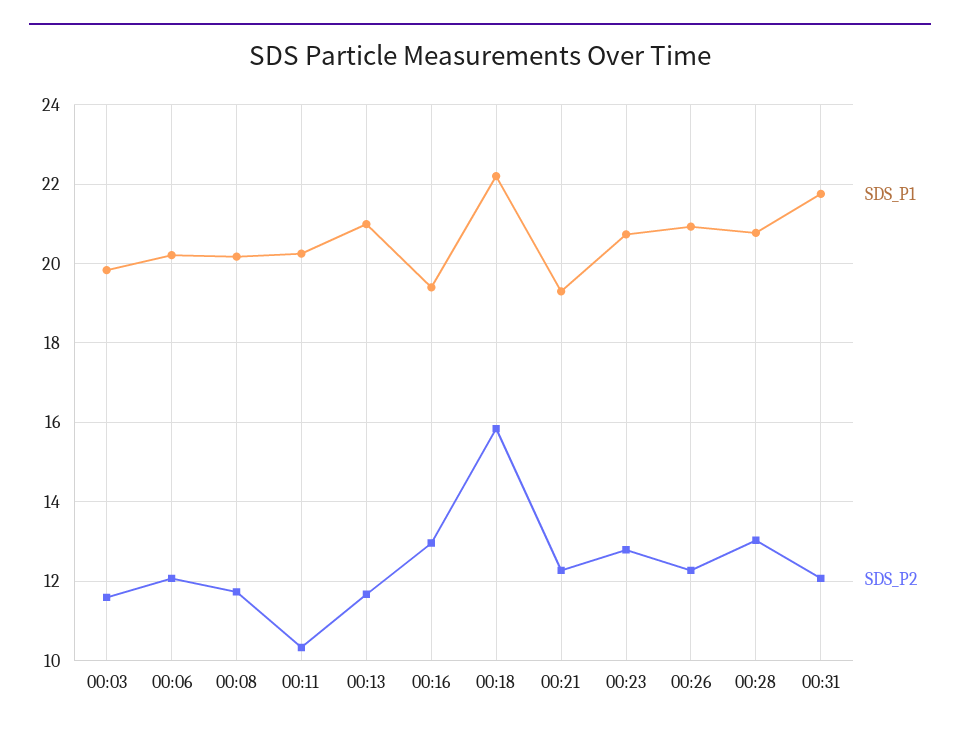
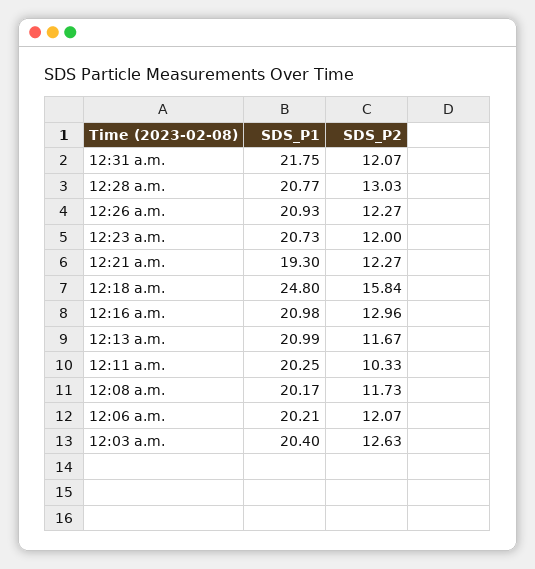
SDS_P1, 00:03: 19.8 -> 20.4
SDS_P2, 00:03: 11.6 -> 12.63
SDS_P1, 00:16: 19.4 -> 20.98
SDS_P1, 00:18: 22.2 -> 24.8
SDS_P2, 00:23: 12.8 -> 12

